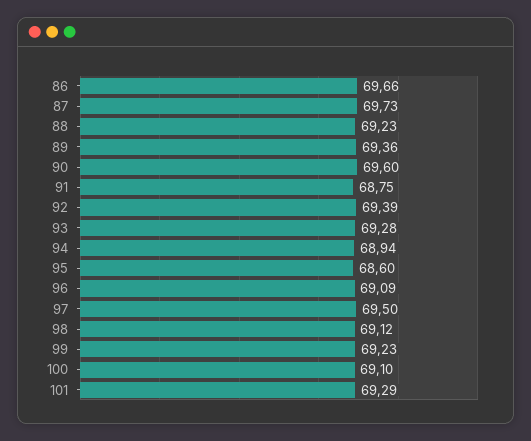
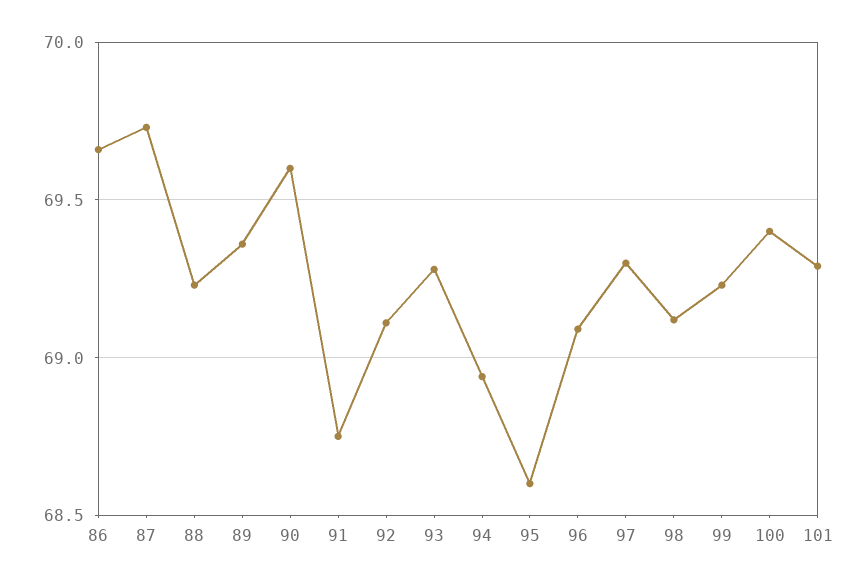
92: 69.39 -> 69.1
97: 69.5 -> 69.3
100: 69.1 -> 69.4

